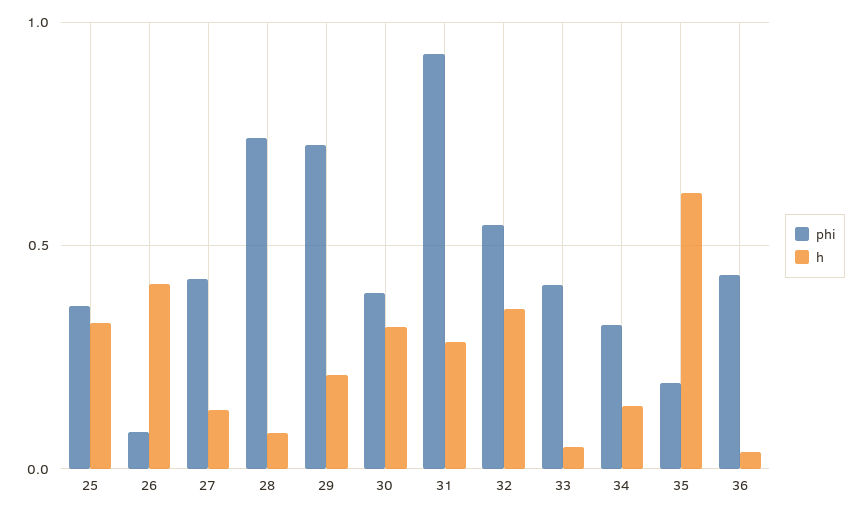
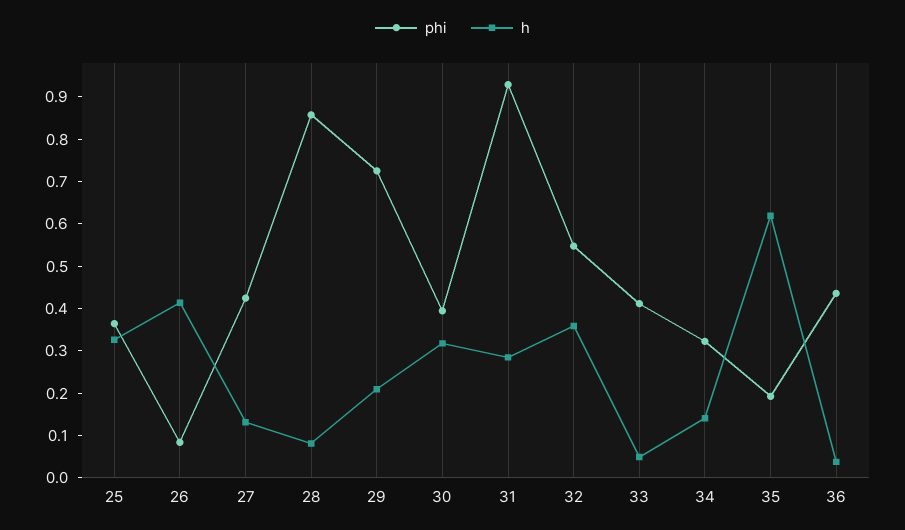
phi, 28: 0.75 -> 0.86

